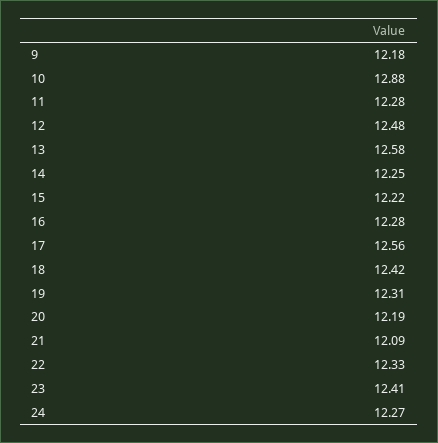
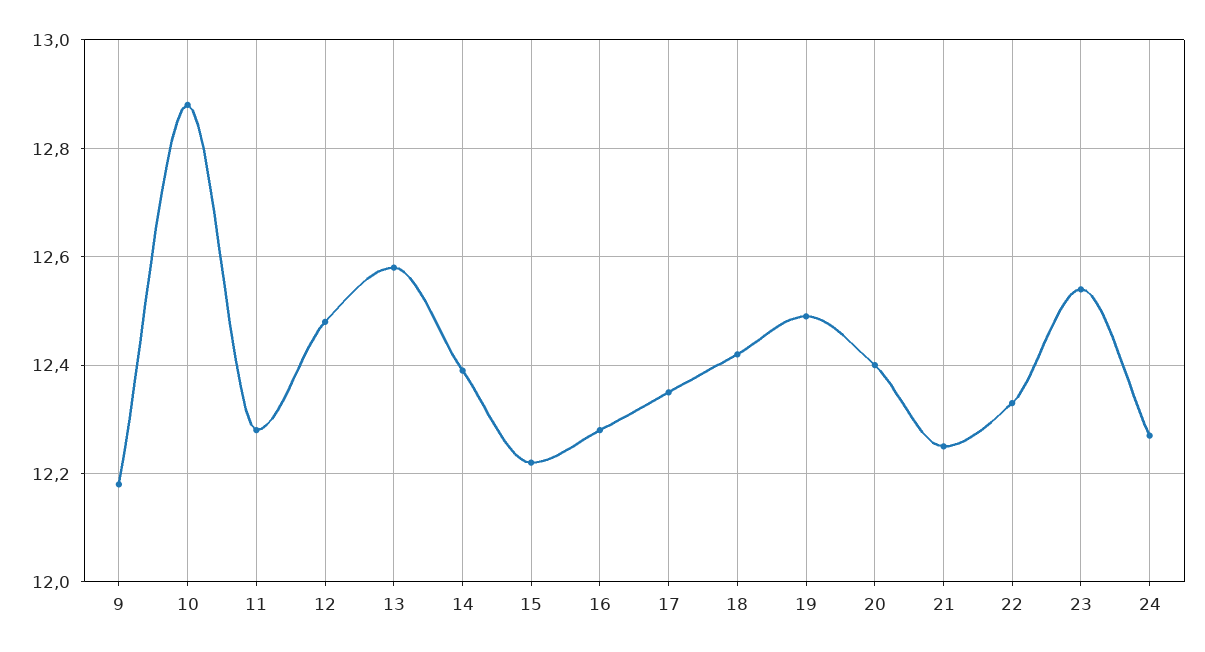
14: 12.25 -> 12.4
17: 12.56 -> 12.35
19: 12.31 -> 12.5
20: 12.19 -> 12.4
21: 12.09 -> 12.25
23: 12.41 -> 12.55

